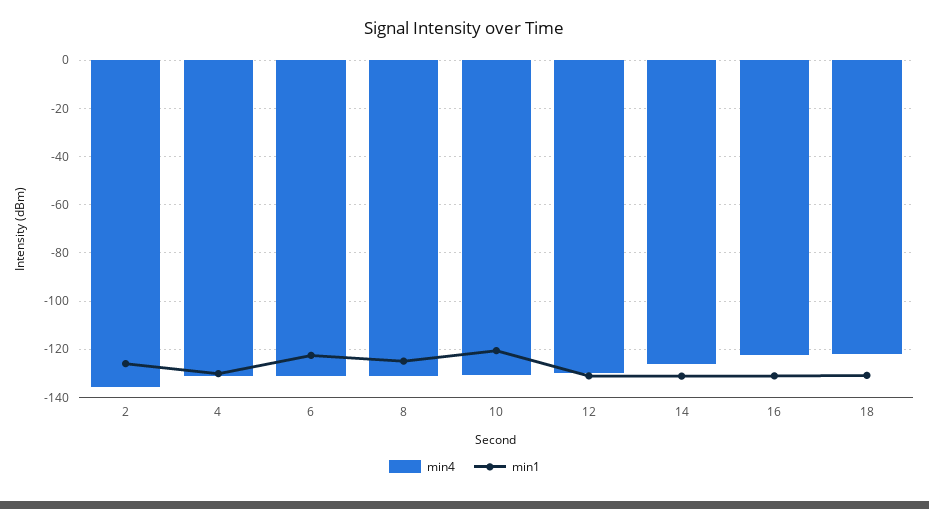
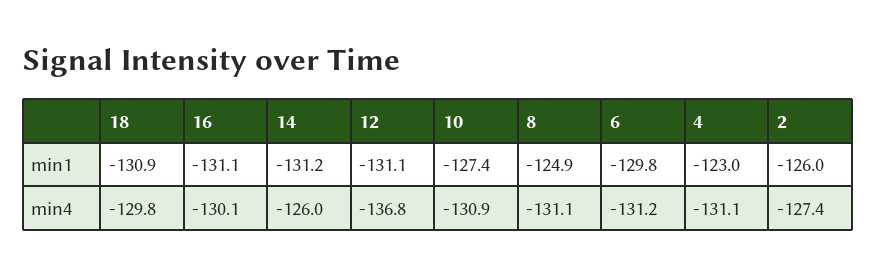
min4, 2: -135 -> -127.4
min1, 4: -130 -> -123
min1, 6: -122.5 -> -129.8
min1, 10: -120 -> -127.4
min4, 12: -130 -> -136.8
min4, 16: -122.5 -> -130.1
min4, 18: -122.5 -> -129.8

